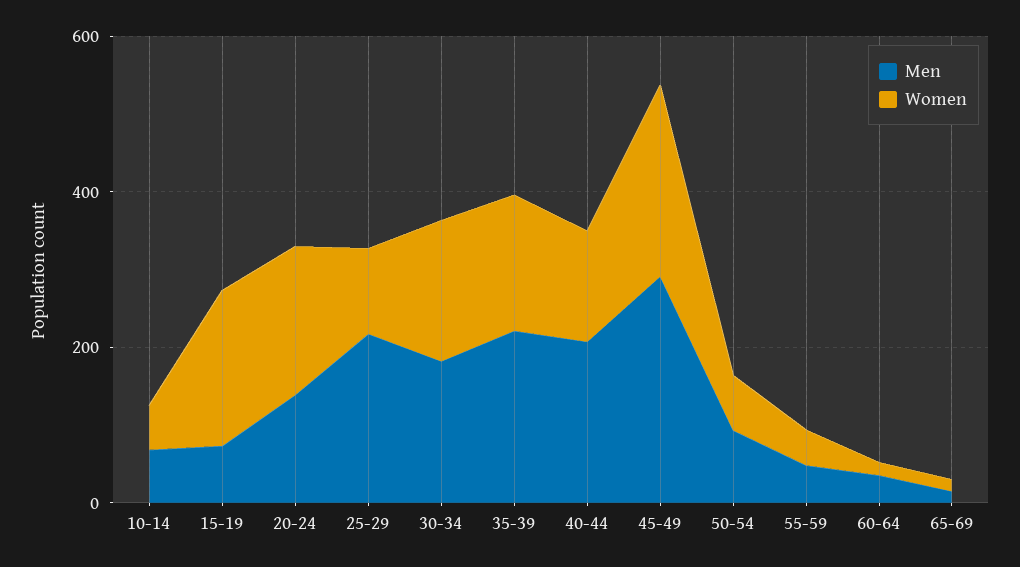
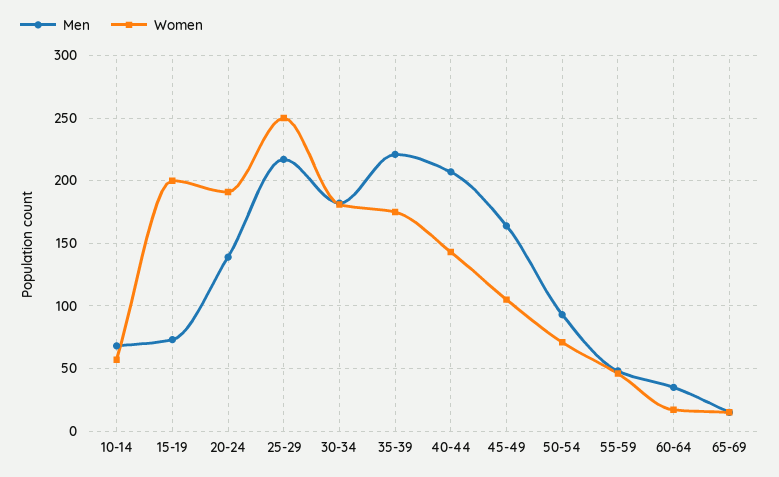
Women, 25-29: 100 -> 250
Men, 45-49: 300 -> 165
Women, 45-49: 250 -> 105

